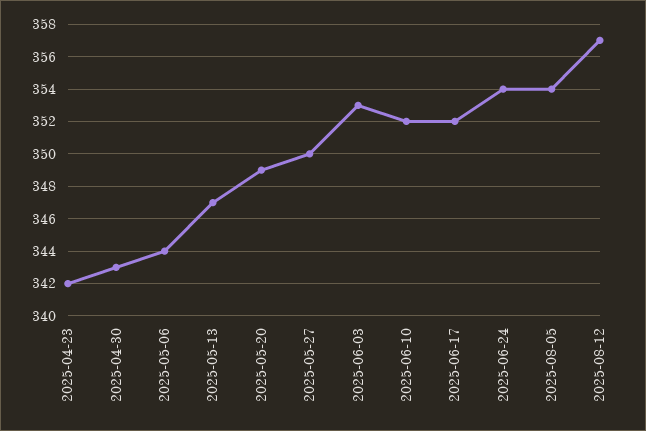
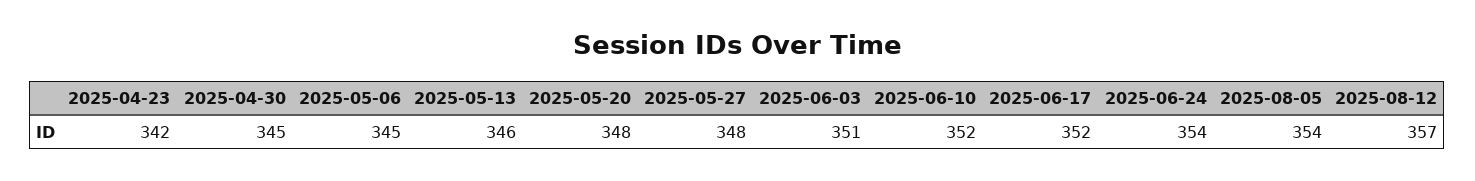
2025-04-30: 343 -> 345
2025-05-06: 344 -> 345
2025-05-13: 347 -> 346
2025-05-20: 349 -> 348
2025-05-27: 350 -> 348
2025-06-03: 353 -> 351

